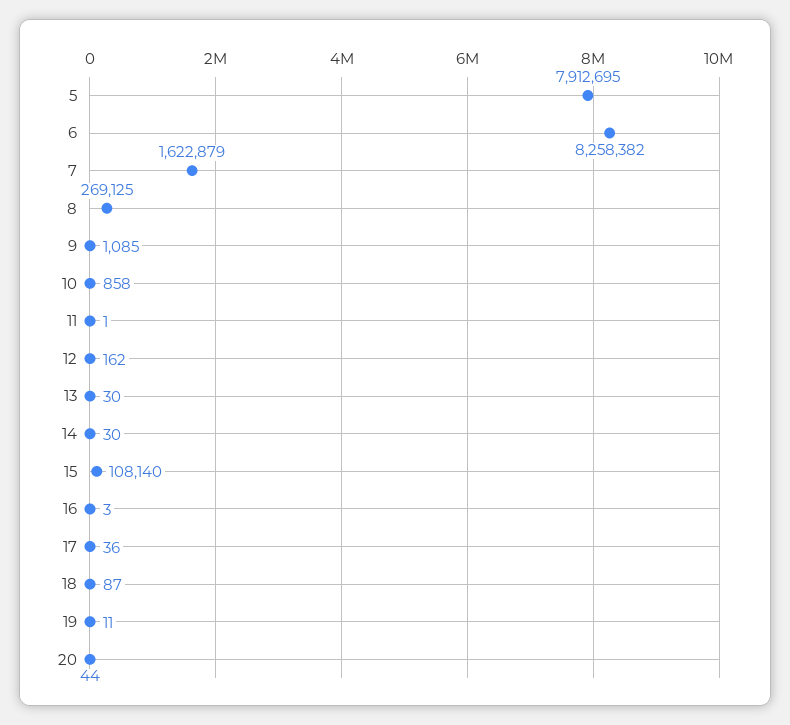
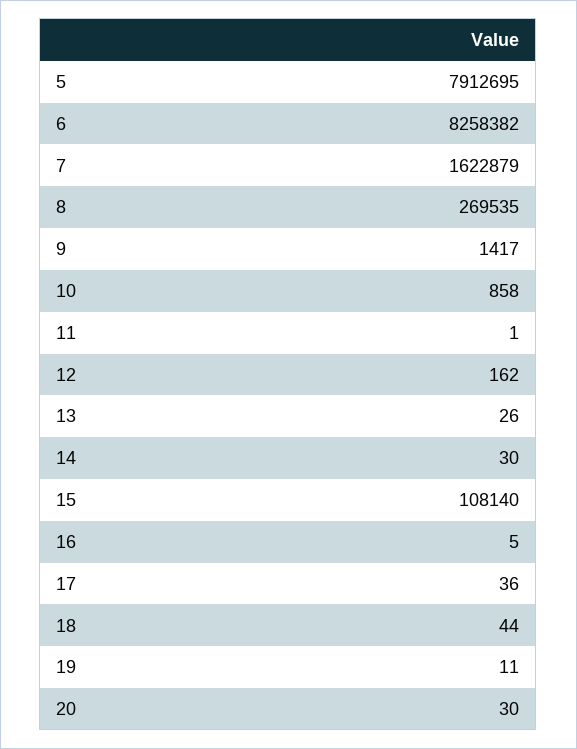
8: 269125 -> 269535
9: 1085 -> 1417
13: 30 -> 26
16: 3 -> 5
18: 87 -> 44
20: 44 -> 30

